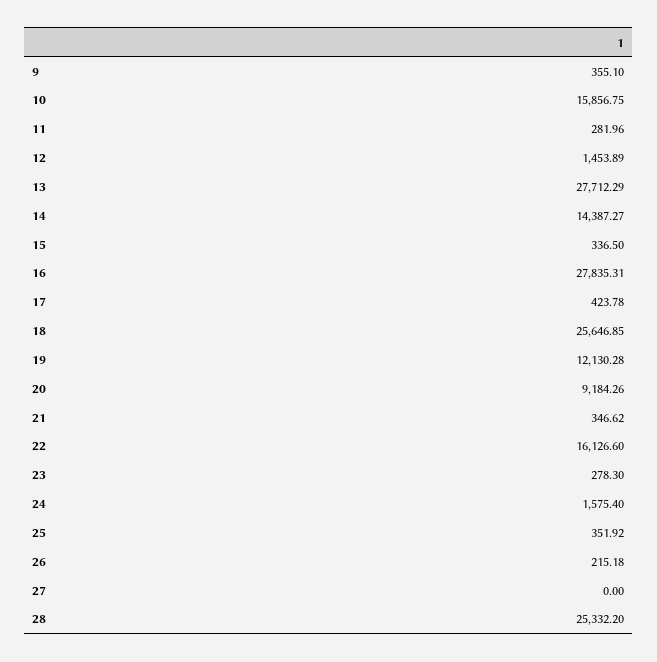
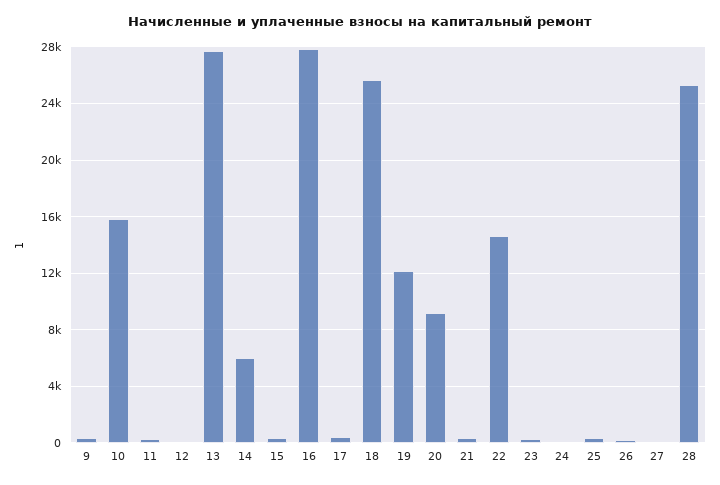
12: 1453.89 -> 0
14: 14387.27 -> 6000
22: 16126.6 -> 14500
24: 1575.4 -> 0

